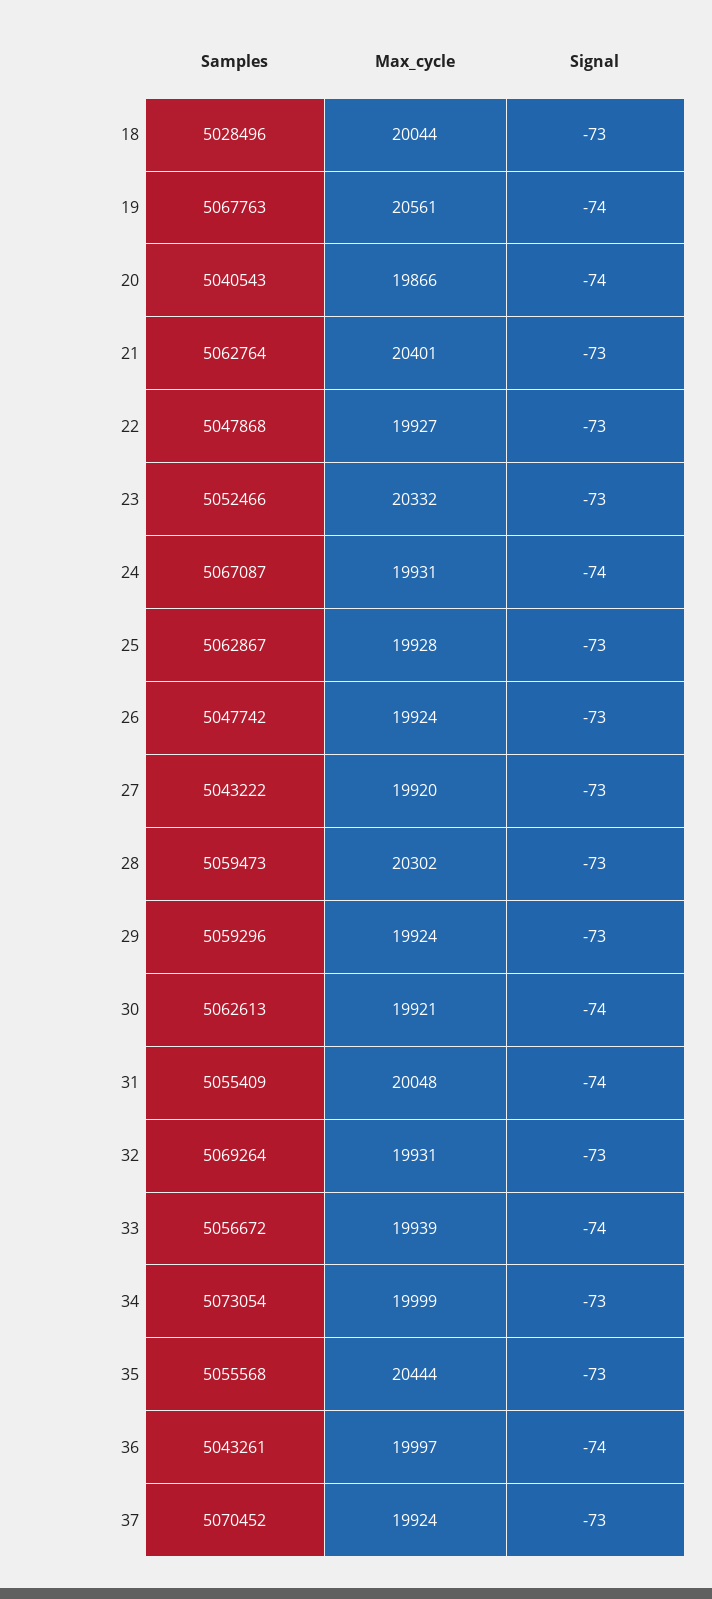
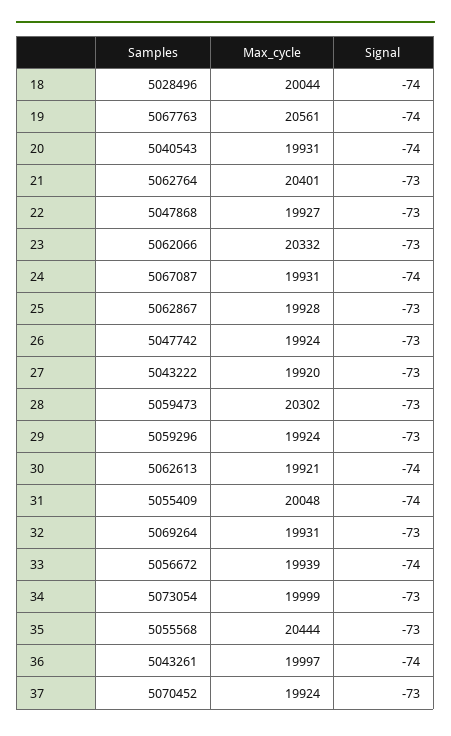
Signal, 18: -73 -> -74
Max_cycle, 20: 19866 -> 19931
Samples, 23: 5052466 -> 5062066

